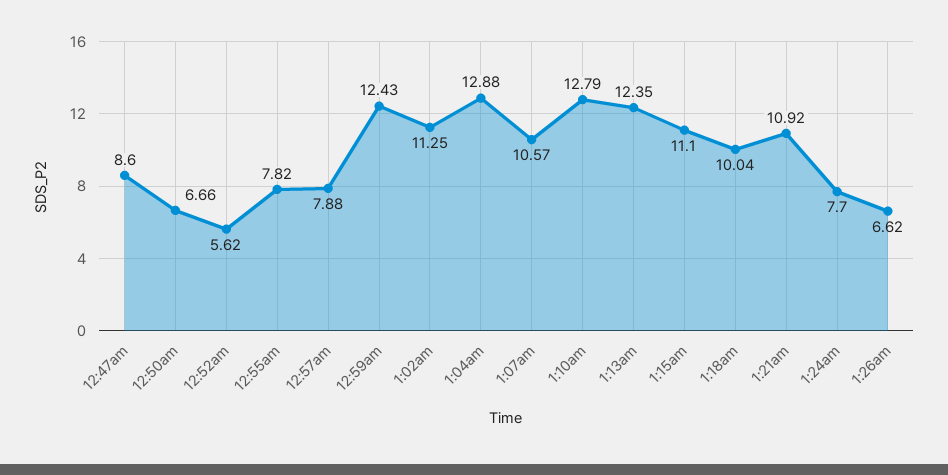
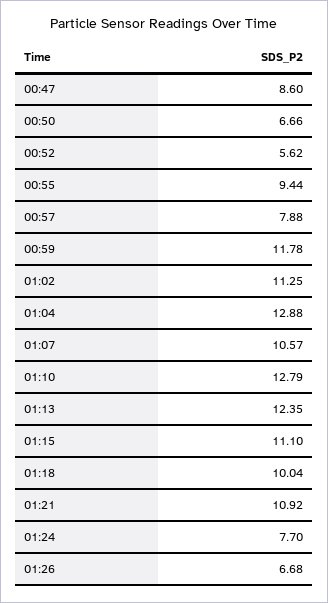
12:55am: 7.82 -> 9.44
12:59am: 12.43 -> 11.78
1:26am: 6.62 -> 6.68

